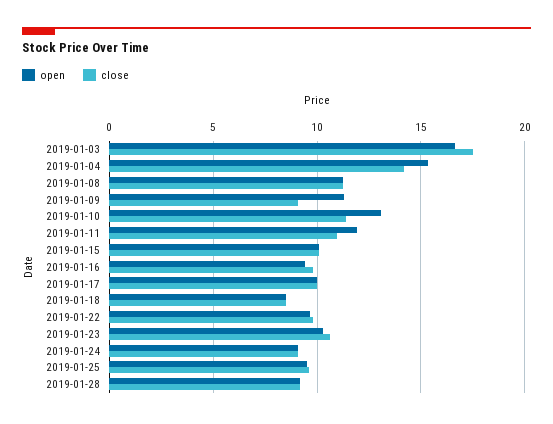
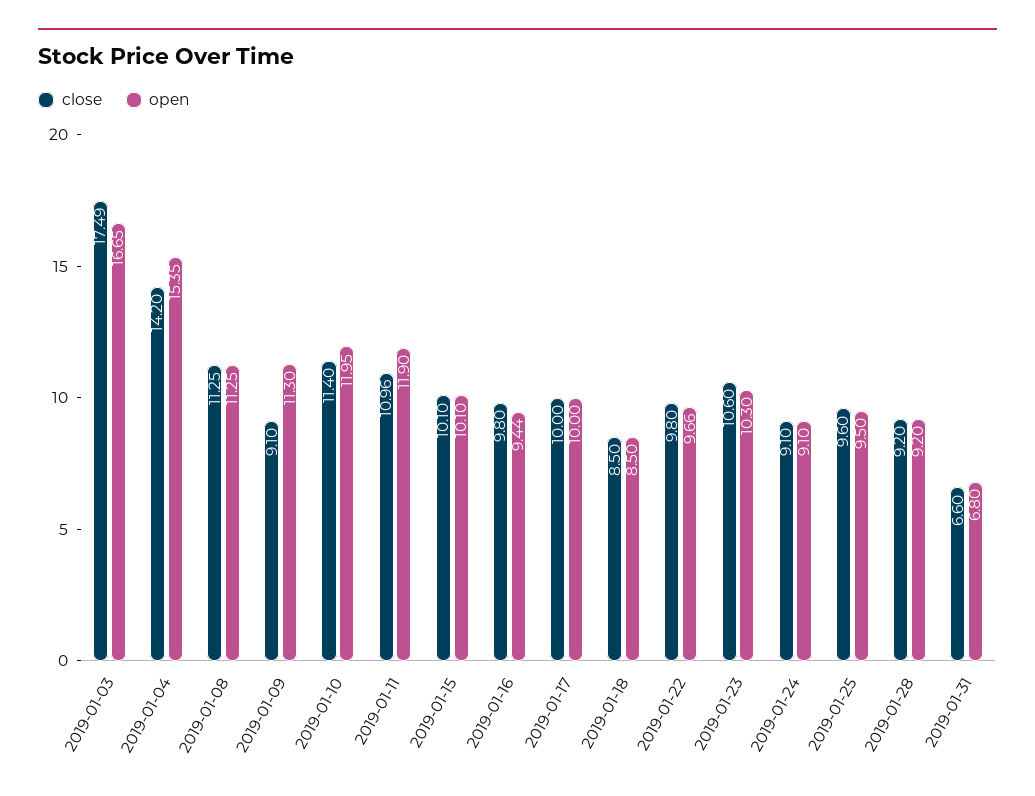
open, 2019-01-10: 13 -> 11.95
close, 2019-01-31: none -> 6.6
open, 2019-01-31: none -> 6.8

